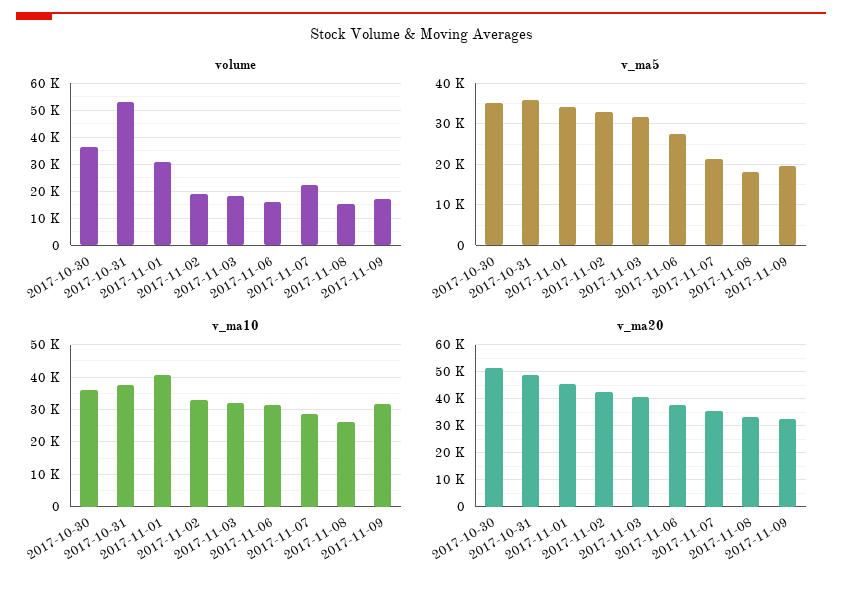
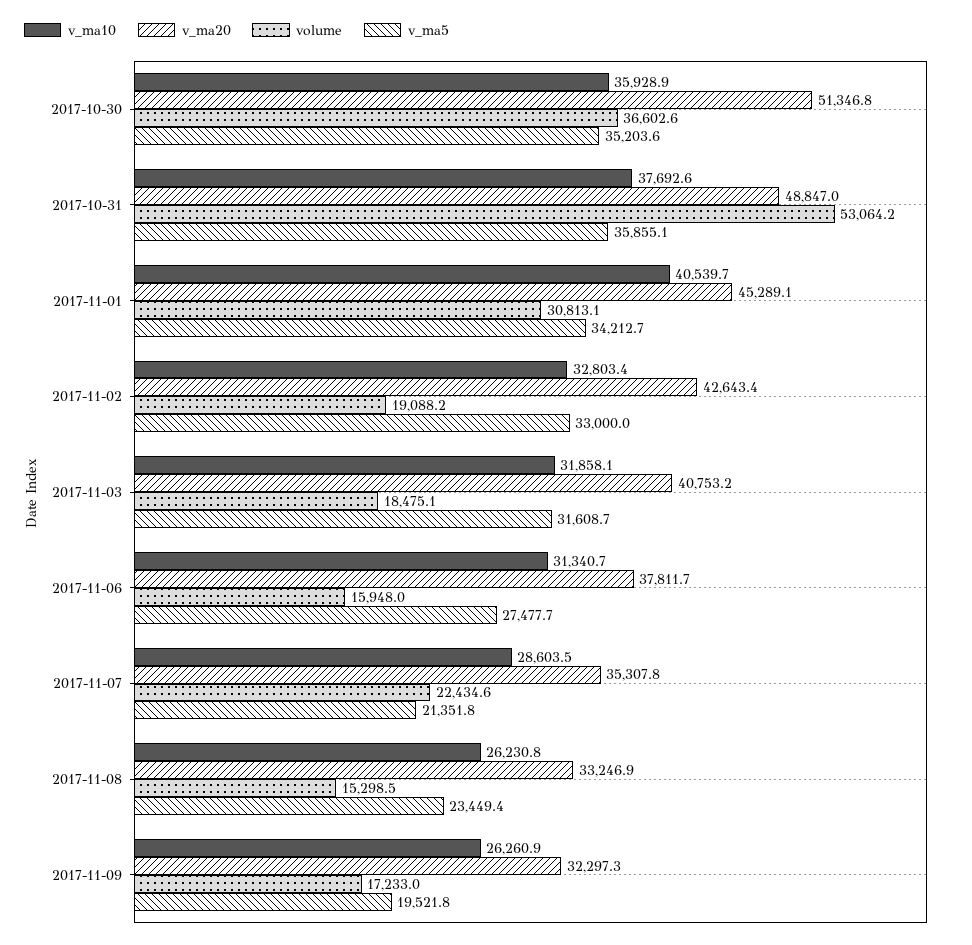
v_ma5, 2017-11-08: 18000 -> 23449.4
v_ma10, 2017-11-09: 32000 -> 26260.9

